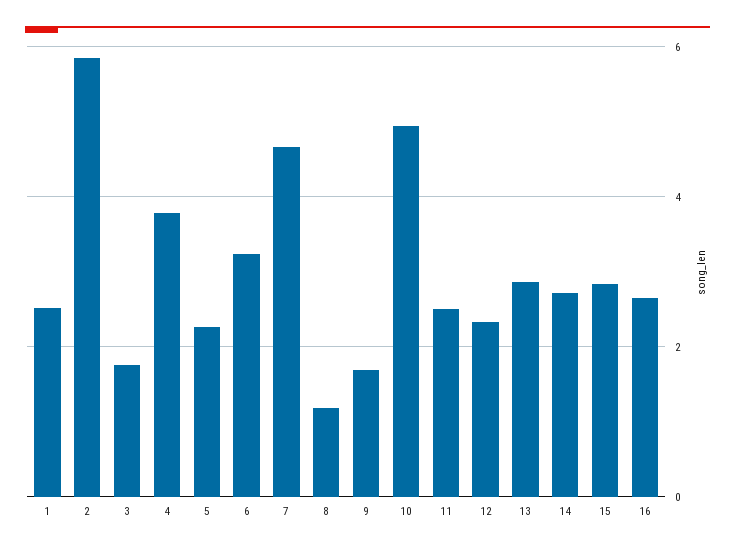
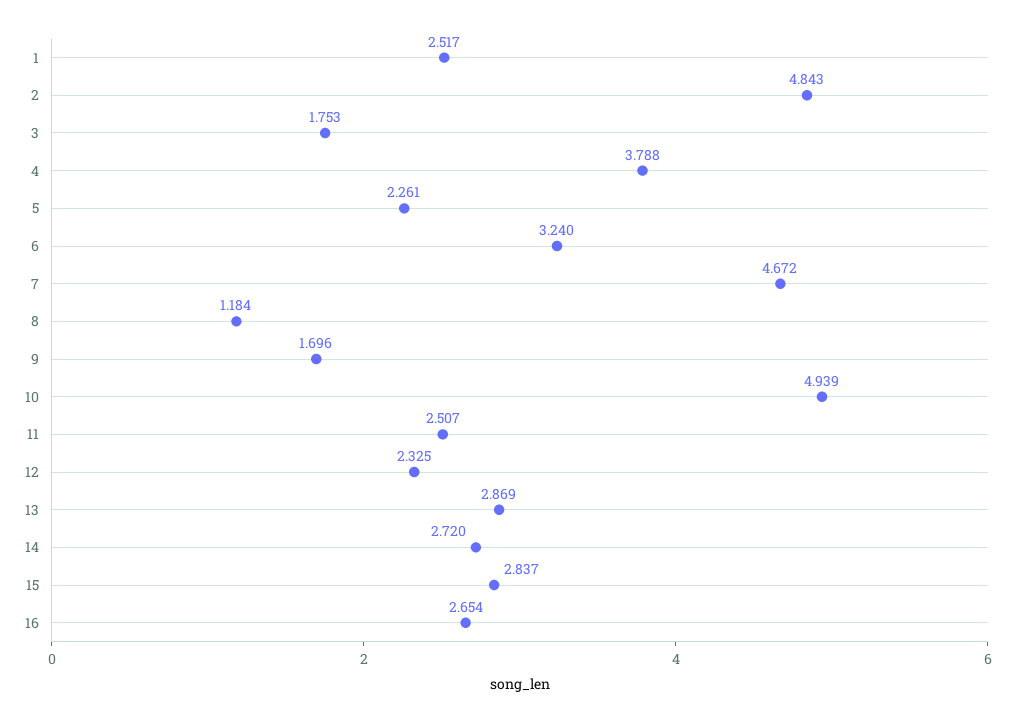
2: 5.8 -> 4.843

